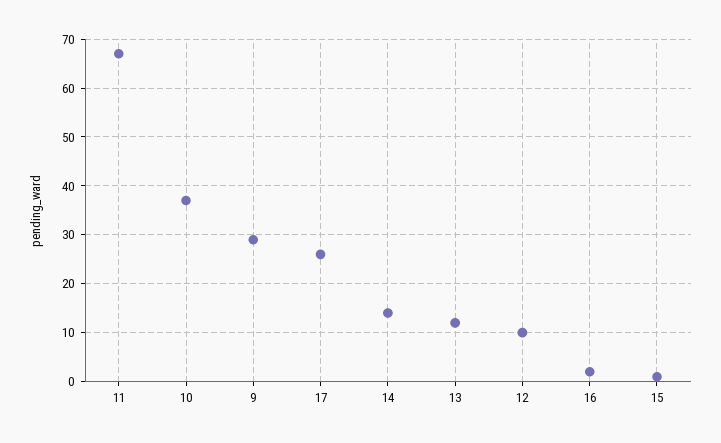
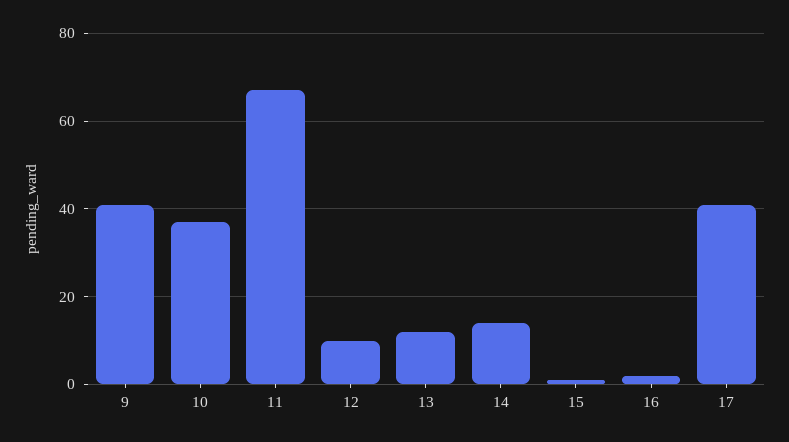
9: 30 -> 40
17: 25 -> 40

